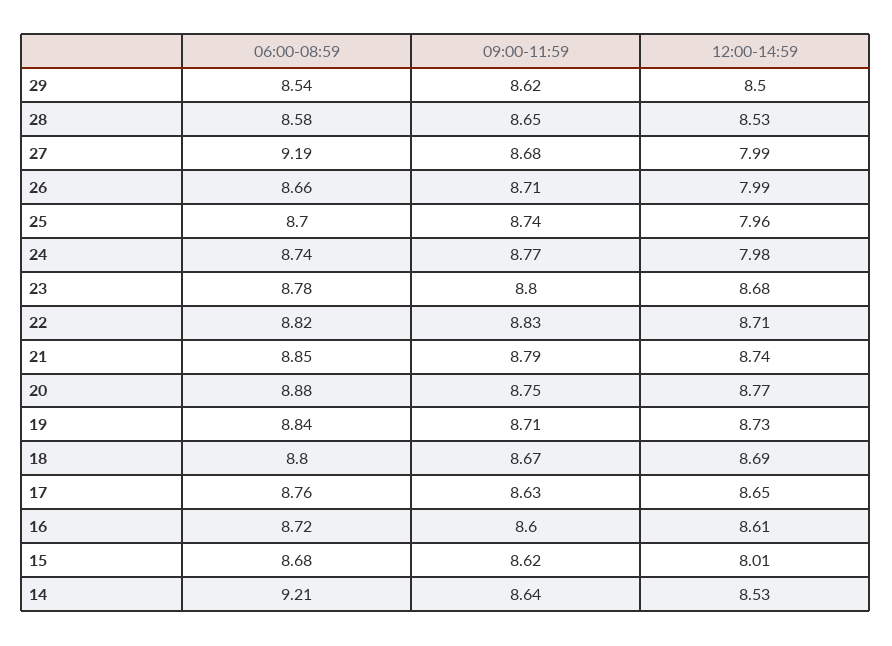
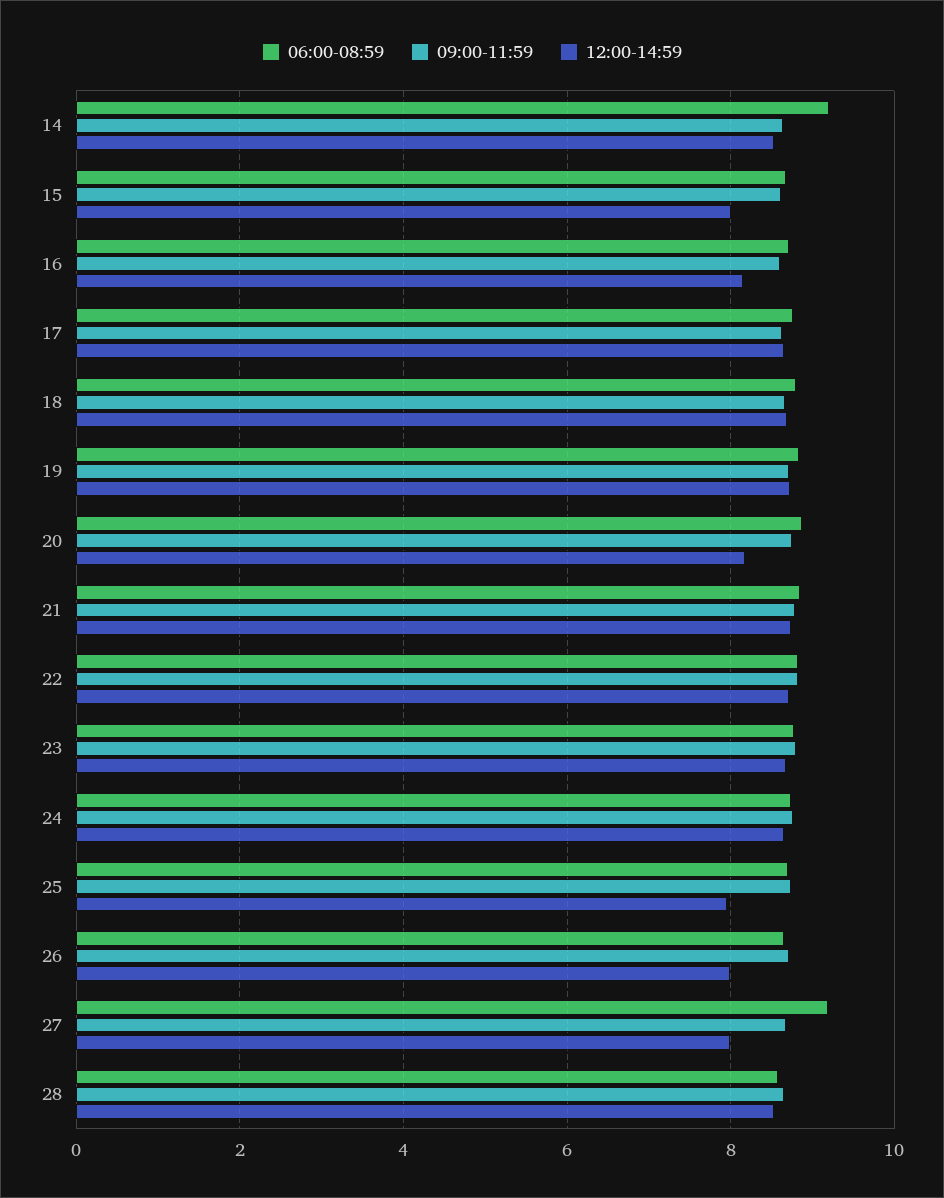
06:00-08:59, 29: 8.54 -> none
09:00-11:59, 29: 8.62 -> none
12:00-14:59, 29: 8.5 -> none
12:00-14:59, 24: 7.98 -> 8.6
12:00-14:59, 20: 8.77 -> 8.2
12:00-14:59, 16: 8.61 -> 8.2

